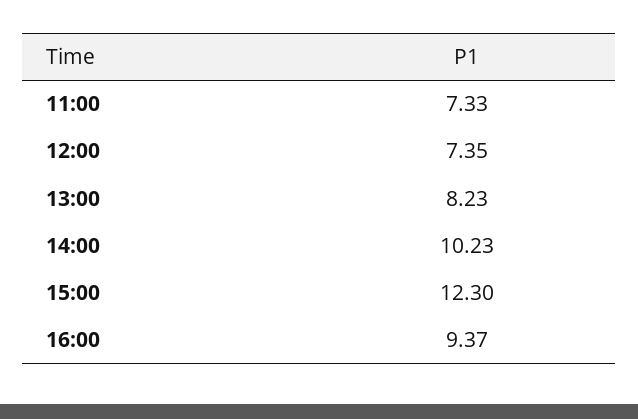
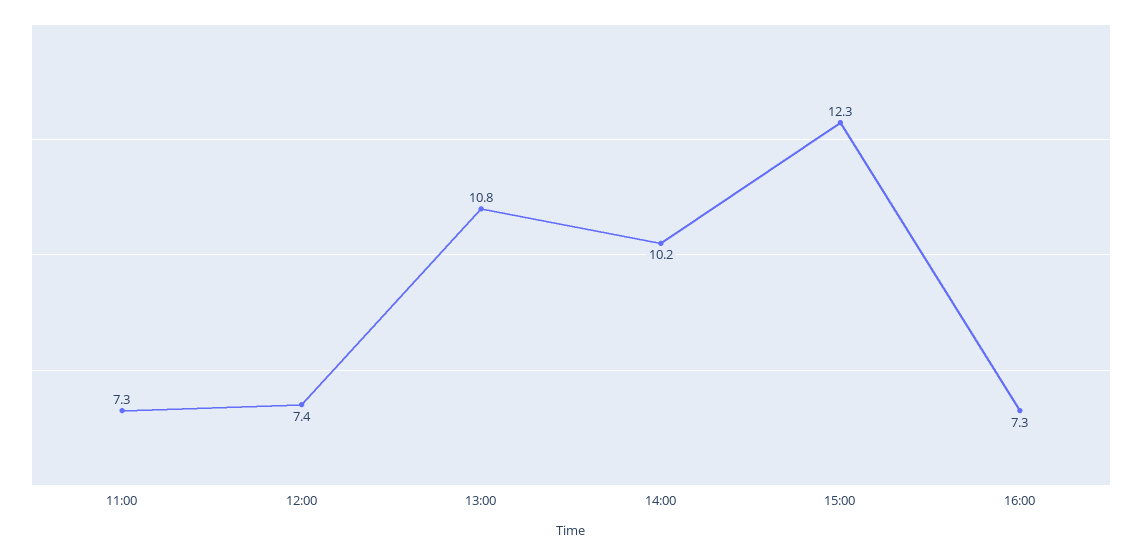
13:00: 8.23 -> 10.8
16:00: 9.37 -> 7.3

